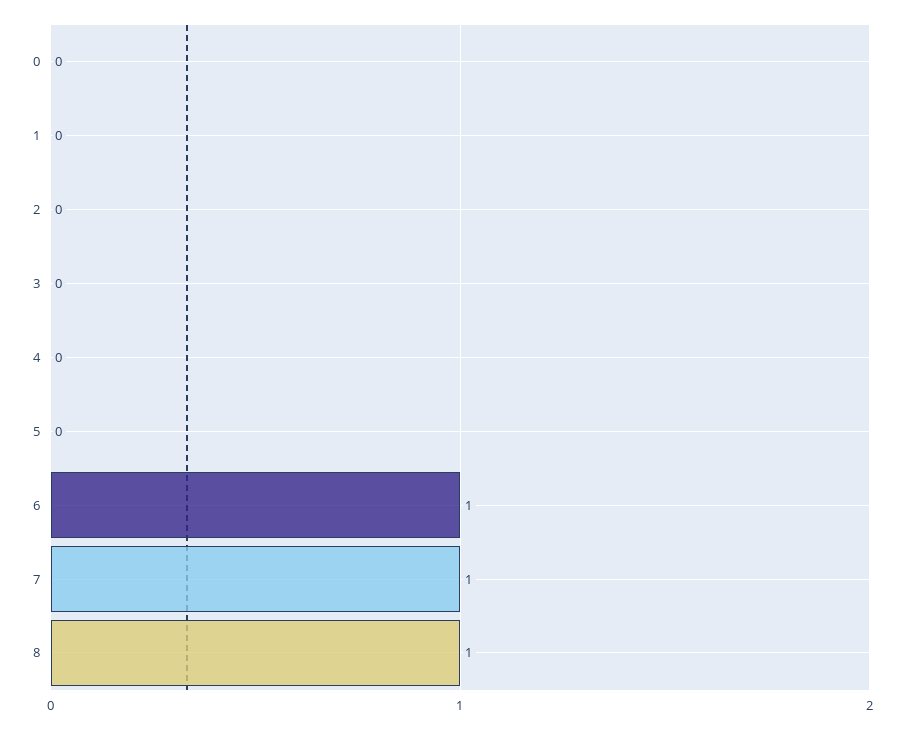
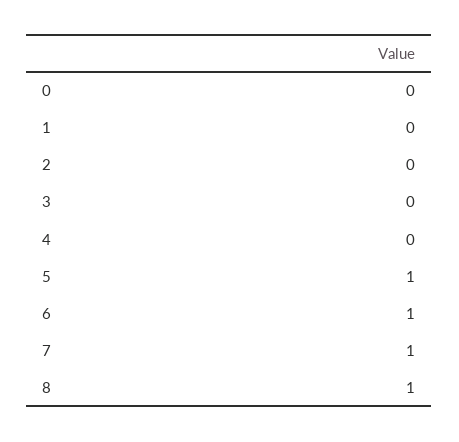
5: 0 -> 1

